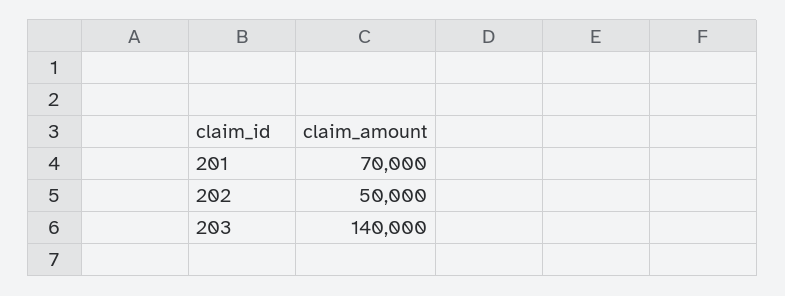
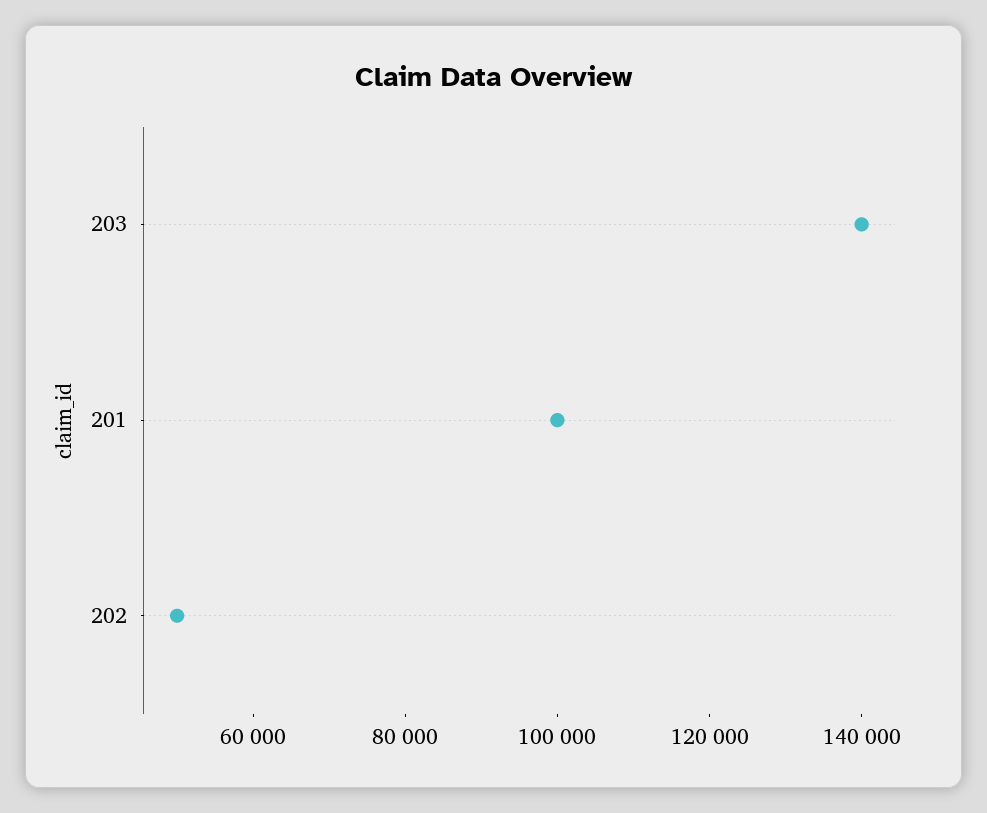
201: 70000 -> 100000

